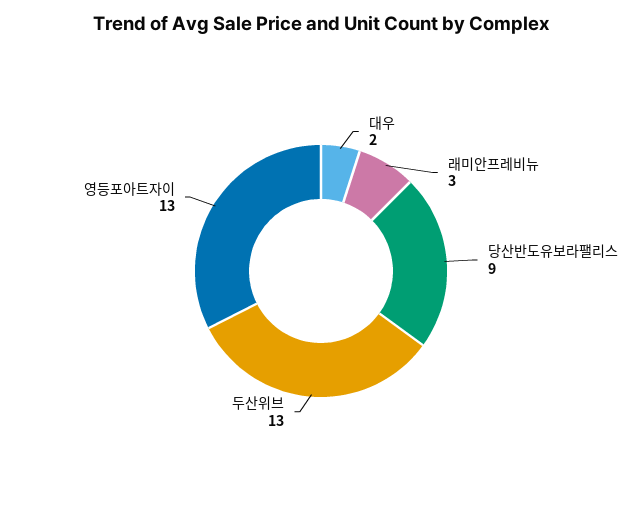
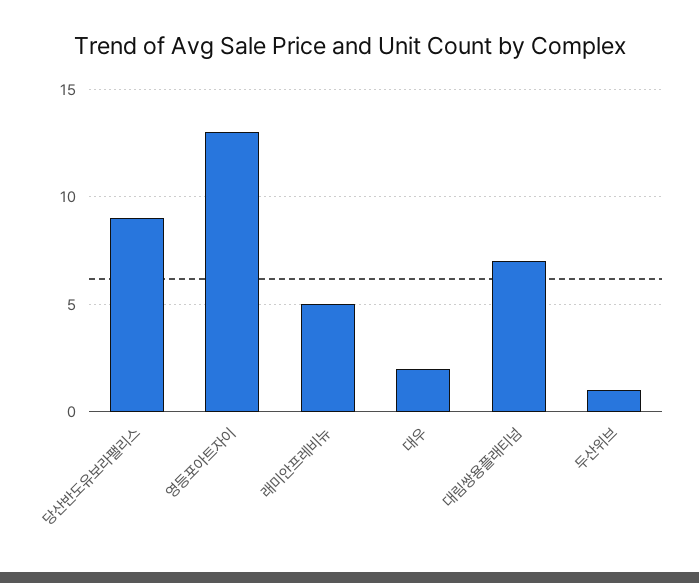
래미안프레비뉴: 3 -> 5
두산위브: 13 -> 1
대림쌍용플래티넘: none -> 7

